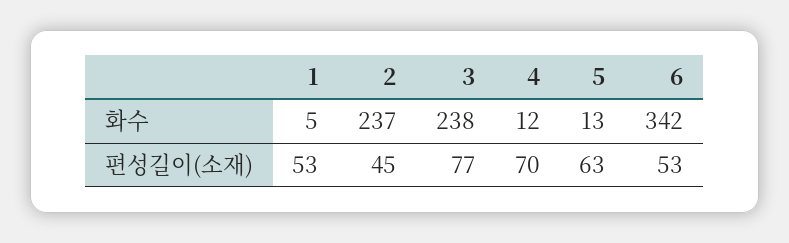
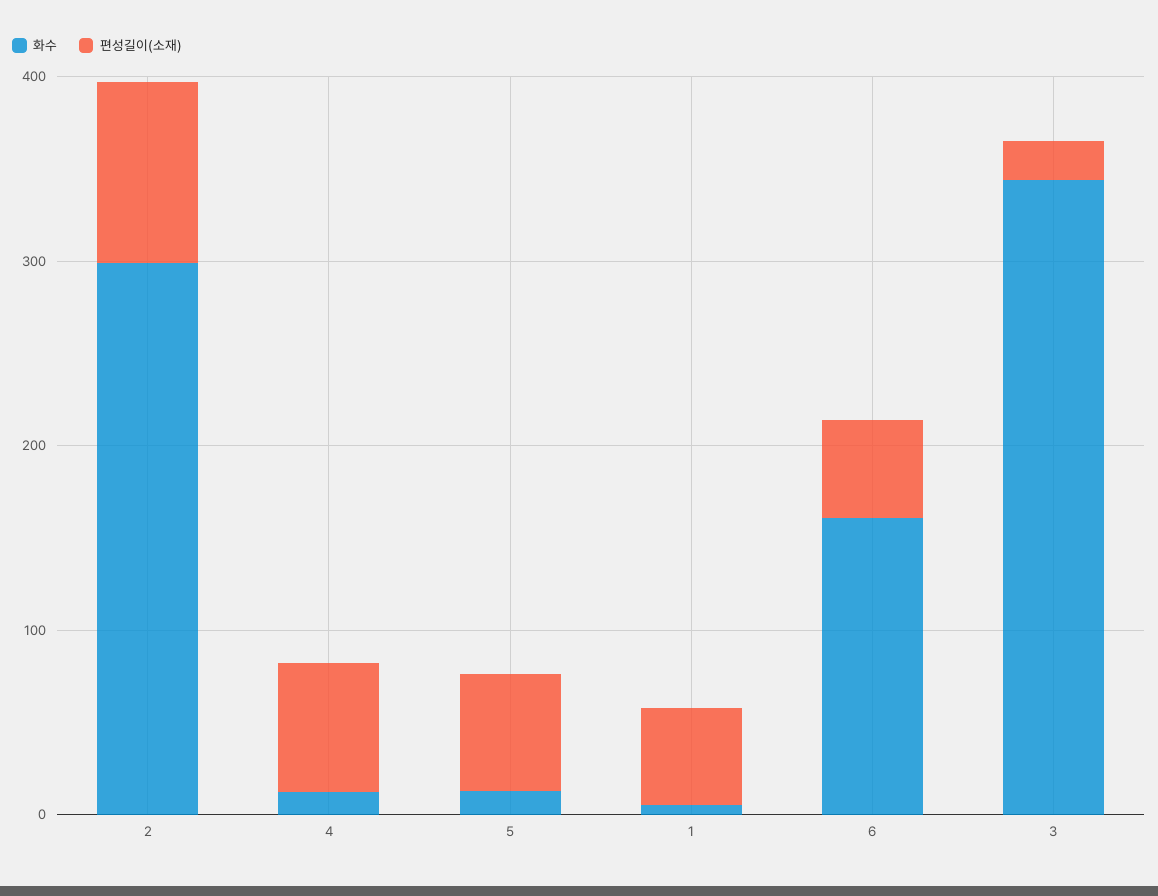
화수, 2: 237 -> 300
화수, 3: 238 -> 340
화수, 6: 342 -> 160
편성길이(소재), 2: 45 -> 100
편성길이(소재), 3: 77 -> 20

